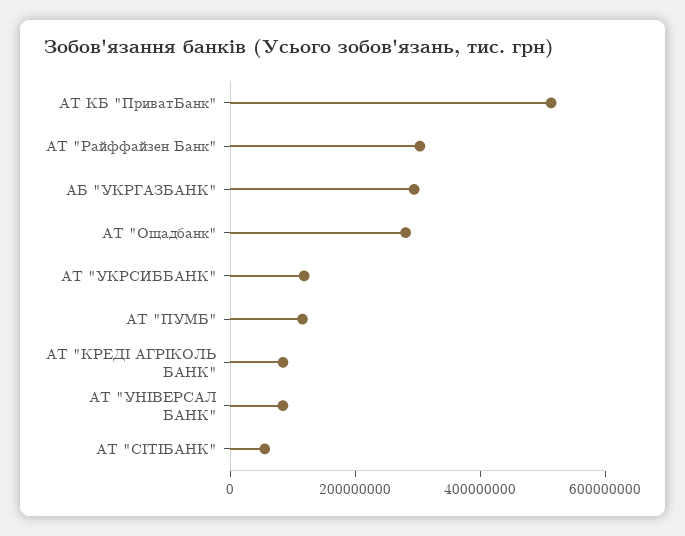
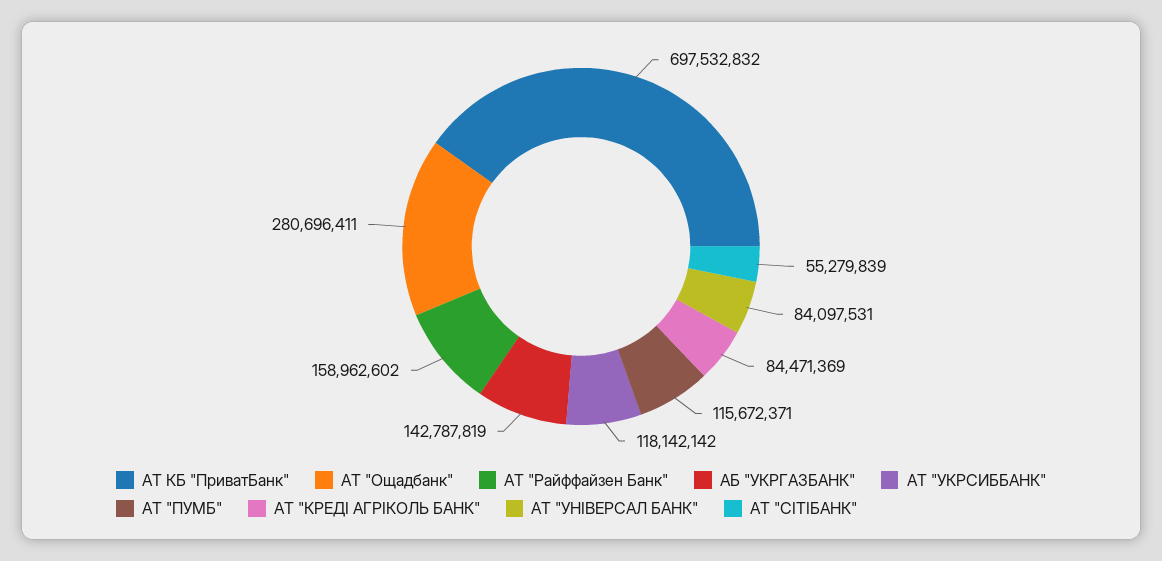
АТ КБ "ПриватБанк": 500000000 -> 697532832
АТ "Райффайзен Банк": 300000000 -> 158962602
АБ "УКРГАЗБАНК": 300000000 -> 142787819

